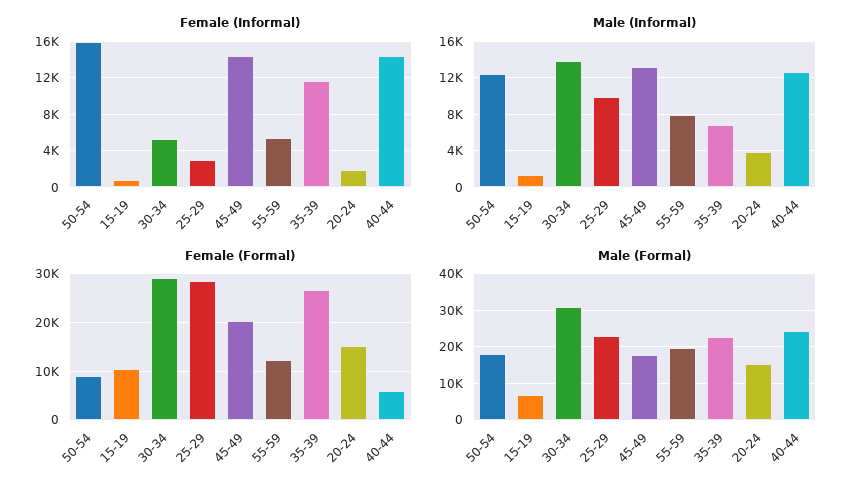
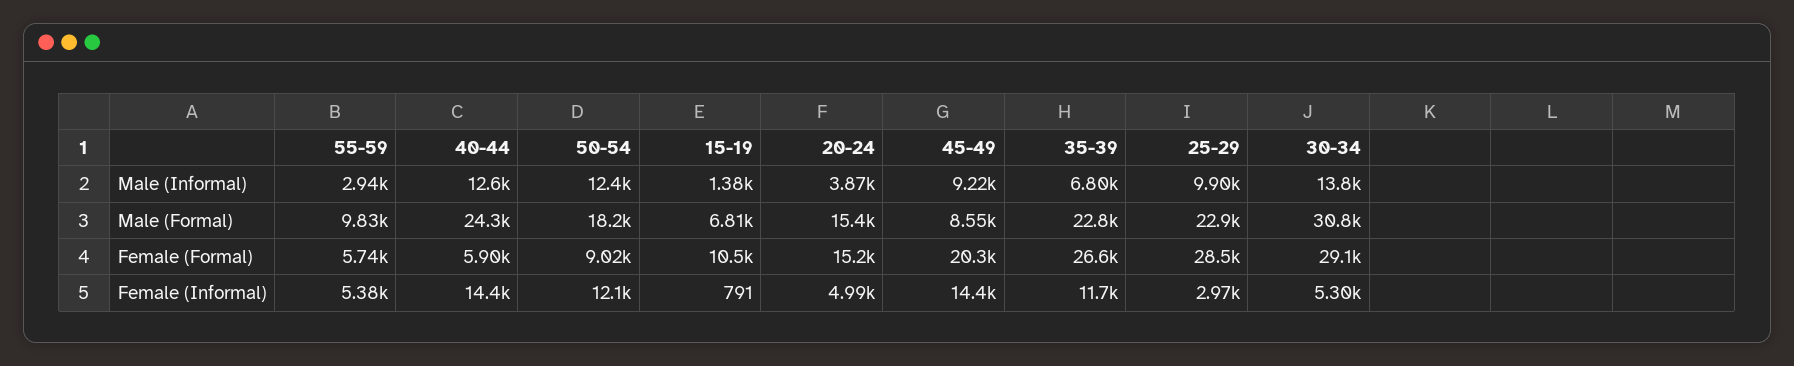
Female (Informal), 50-54: 16000 -> 12100
Female (Informal), 20-24: 2000 -> 4990
Male (Informal), 45-49: 13000 -> 9220
Male (Informal), 55-59: 8000 -> 2940
Female (Formal), 55-59: 12000 -> 5740
Male (Formal), 45-49: 18000 -> 8550
Male (Formal), 55-59: 20000 -> 9830

